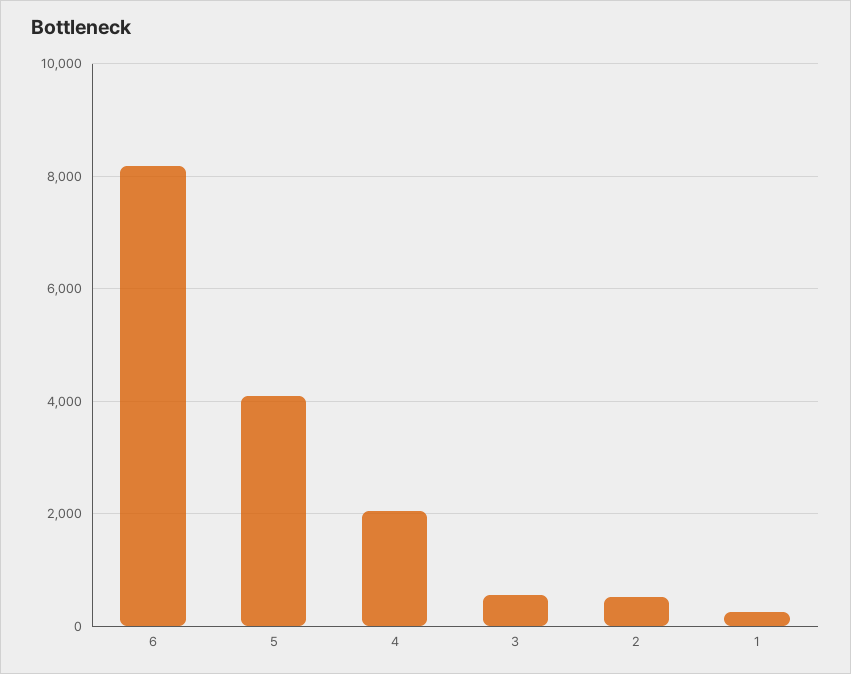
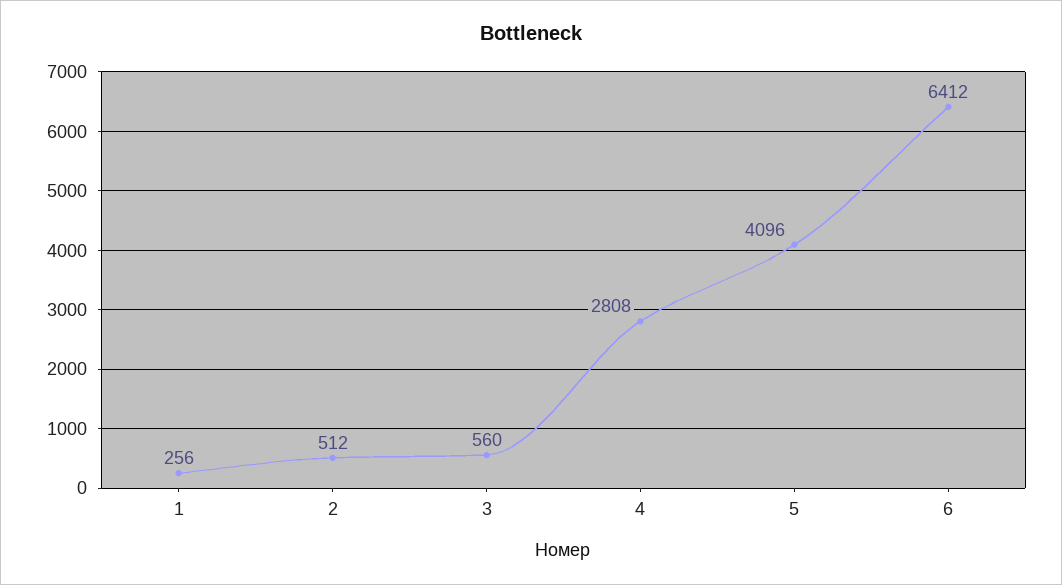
6: 8200 -> 6412
4: 2000 -> 2808

